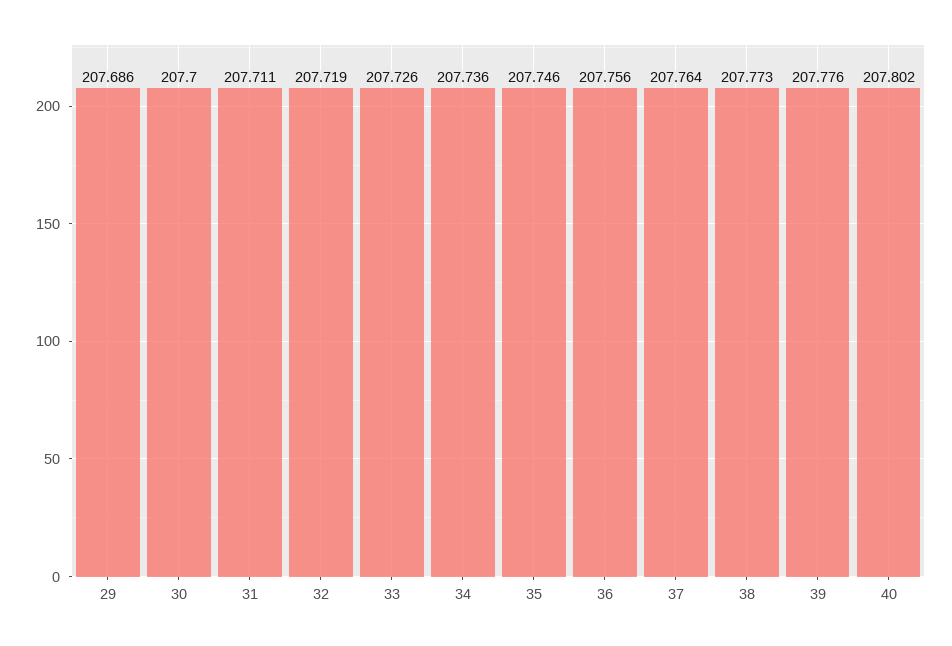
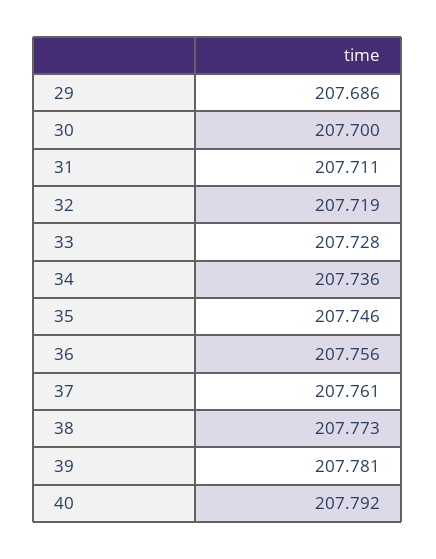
33: 207.726 -> 207.728
37: 207.764 -> 207.761
39: 207.776 -> 207.781
40: 207.802 -> 207.792

